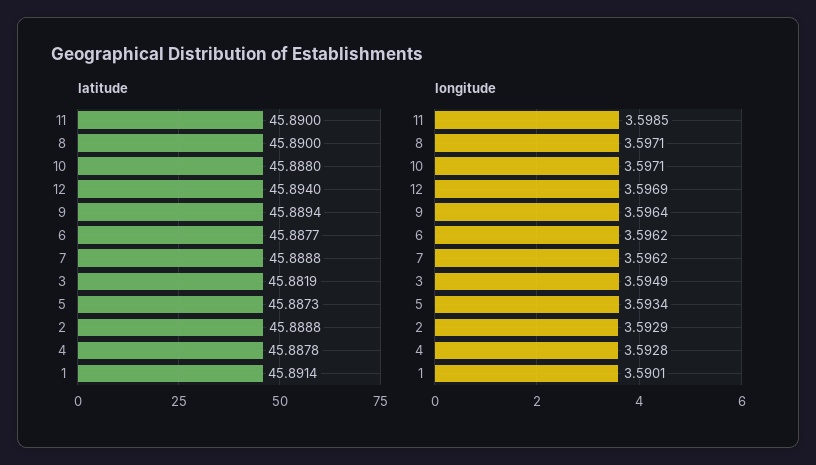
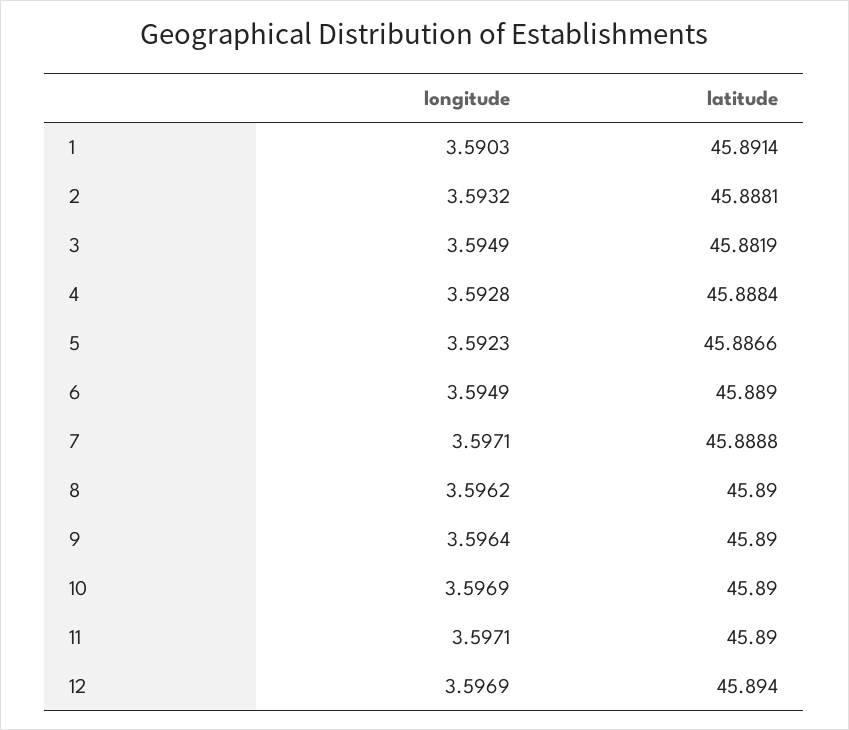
latitude, 10: 45.888 -> 45.89
latitude, 9: 45.8894 -> 45.89
latitude, 6: 45.8877 -> 45.889
latitude, 5: 45.8873 -> 45.8866
latitude, 2: 45.8888 -> 45.8881
latitude, 4: 45.8878 -> 45.8884
longitude, 11: 3.5985 -> 3.5971
longitude, 8: 3.5971 -> 3.5962
longitude, 10: 3.5971 -> 3.5969
longitude, 6: 3.5962 -> 3.5949
longitude, 7: 3.5962 -> 3.5971
longitude, 5: 3.5934 -> 3.5923
longitude, 2: 3.5929 -> 3.5932
longitude, 1: 3.5901 -> 3.5903

